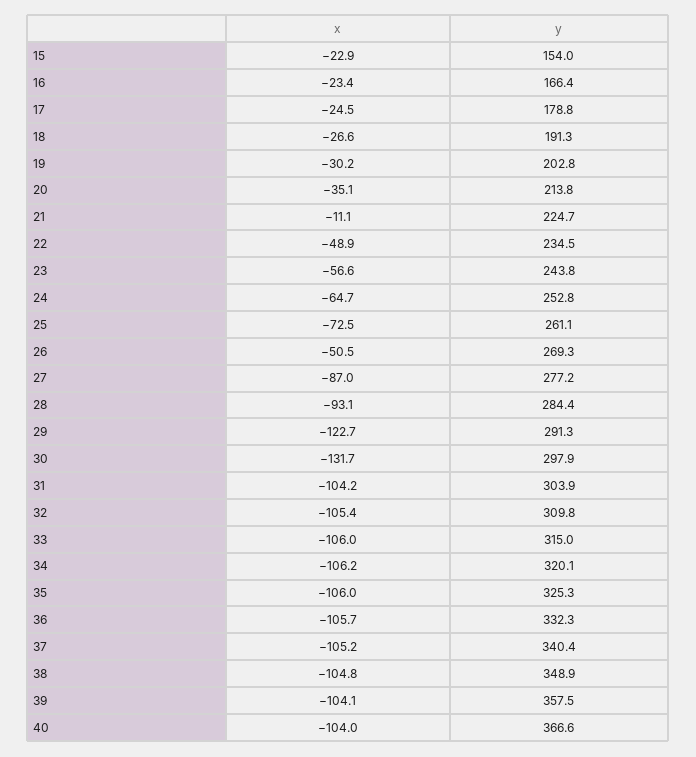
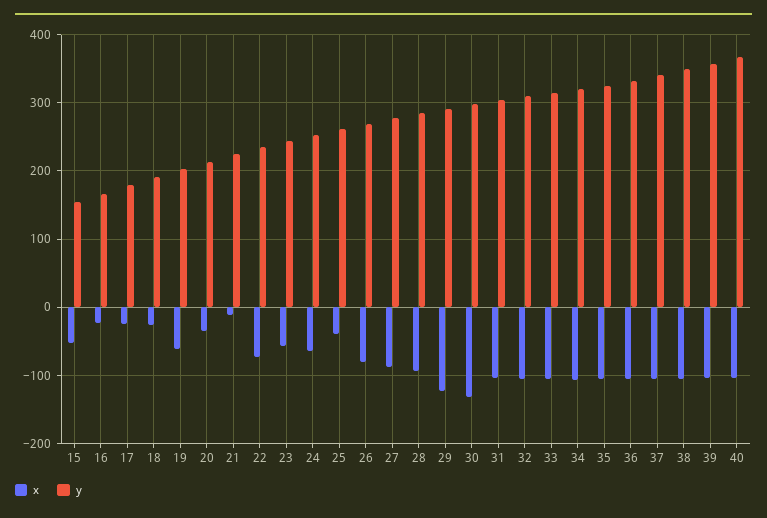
x, 15: -22.9 -> -50
x, 19: -30.2 -> -60
x, 22: -48.9 -> -70
x, 25: -72.5 -> -40
x, 26: -50.5 -> -80

